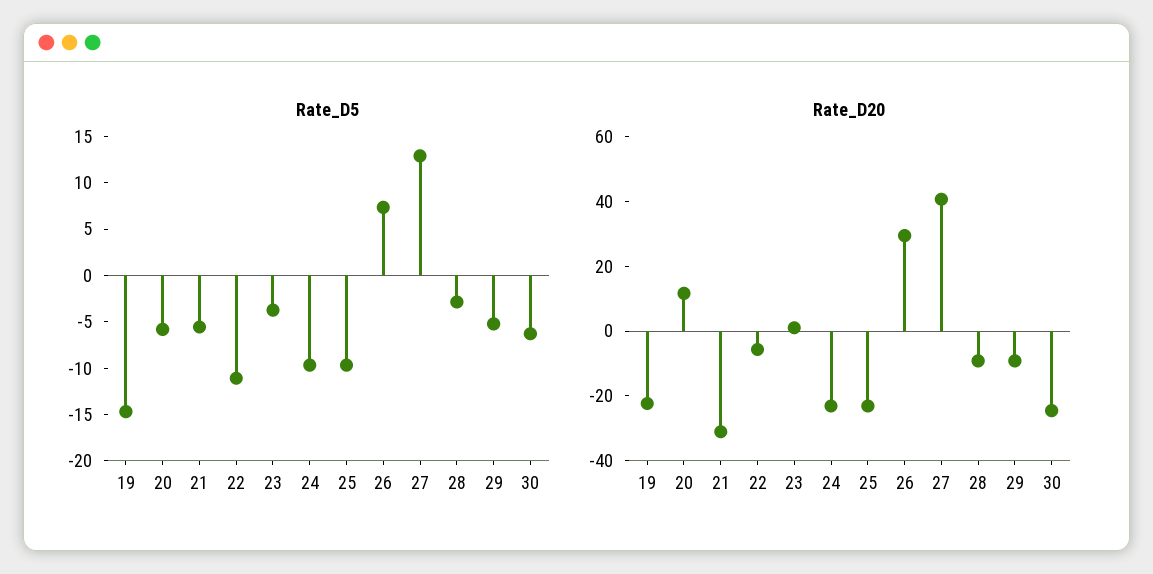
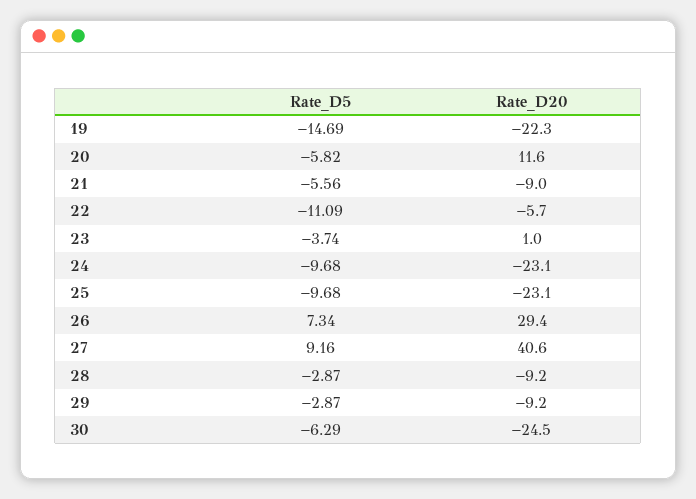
Rate_D5, 27: 13 -> 9.16
Rate_D5, 29: -5 -> -2.87
Rate_D20, 21: -30 -> -9

